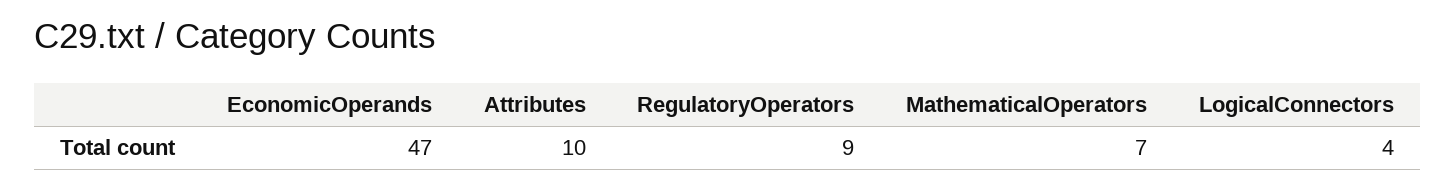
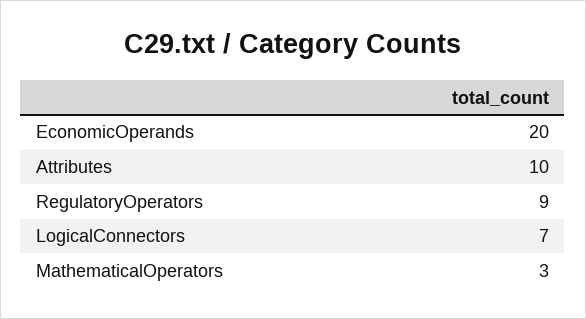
EconomicOperands: 47 -> 20
MathematicalOperators: 7 -> 3
LogicalConnectors: 4 -> 7

